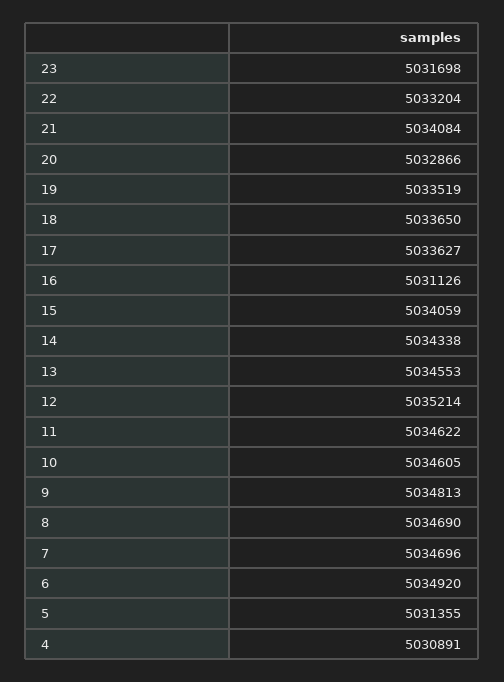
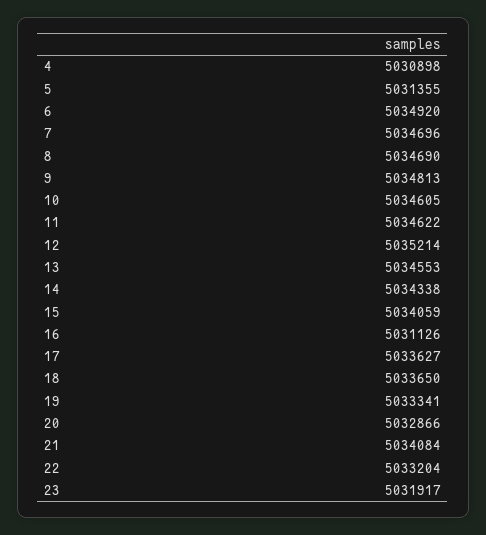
23: 5031698 -> 5031917
19: 5033519 -> 5033341
4: 5030891 -> 5030898

